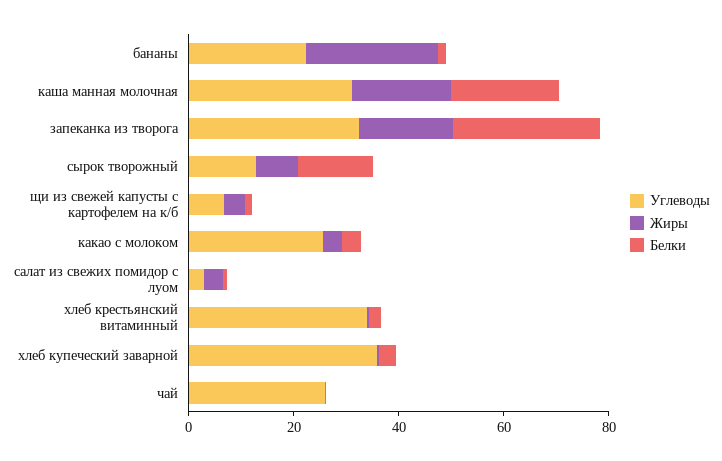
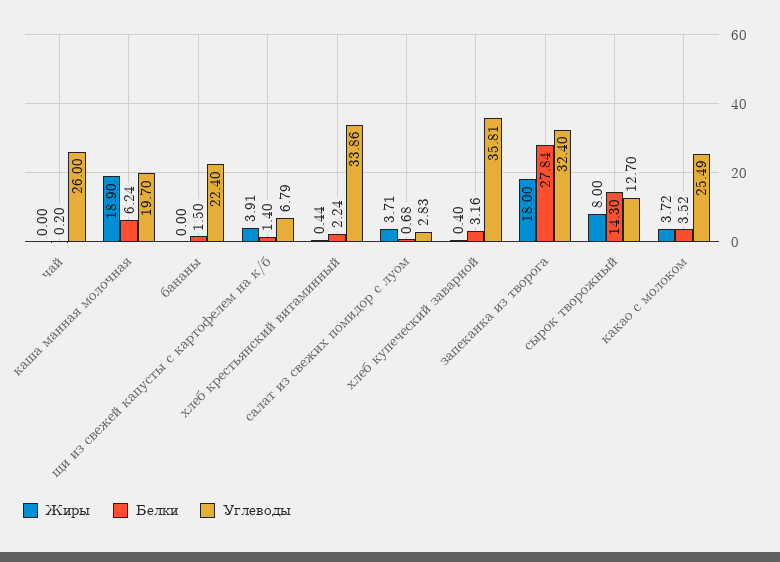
Жиры, бананы: 25 -> 0
Углеводы, каша манная молочная: 30 -> 19.7
Белки, каша манная молочная: 20 -> 6.24

